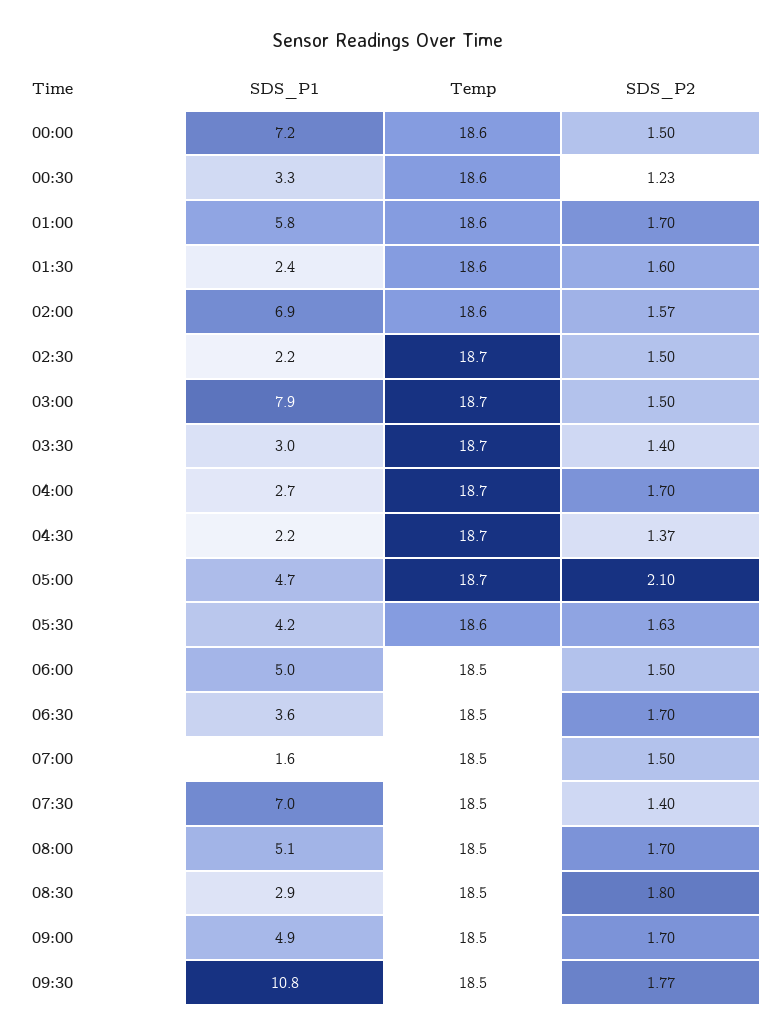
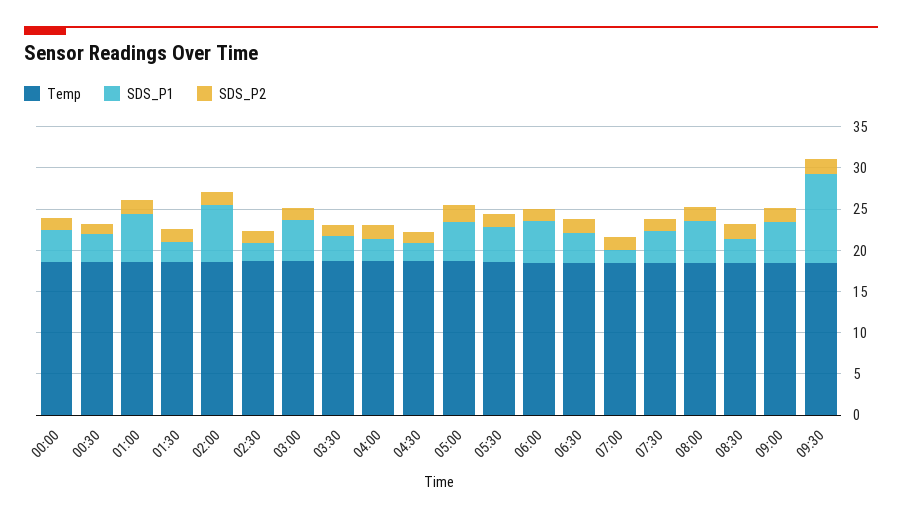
SDS_P1, 00:00: 7.2 -> 4
SDS_P1, 03:00: 7.9 -> 5
SDS_P1, 07:30: 7 -> 4

